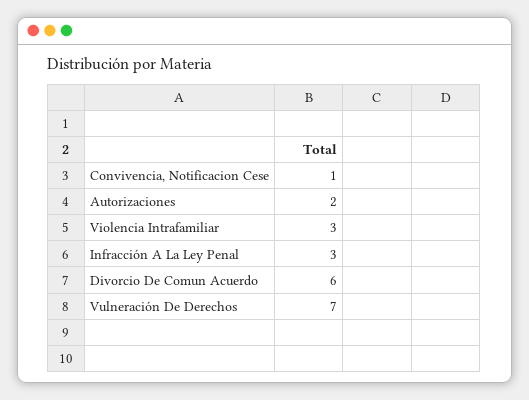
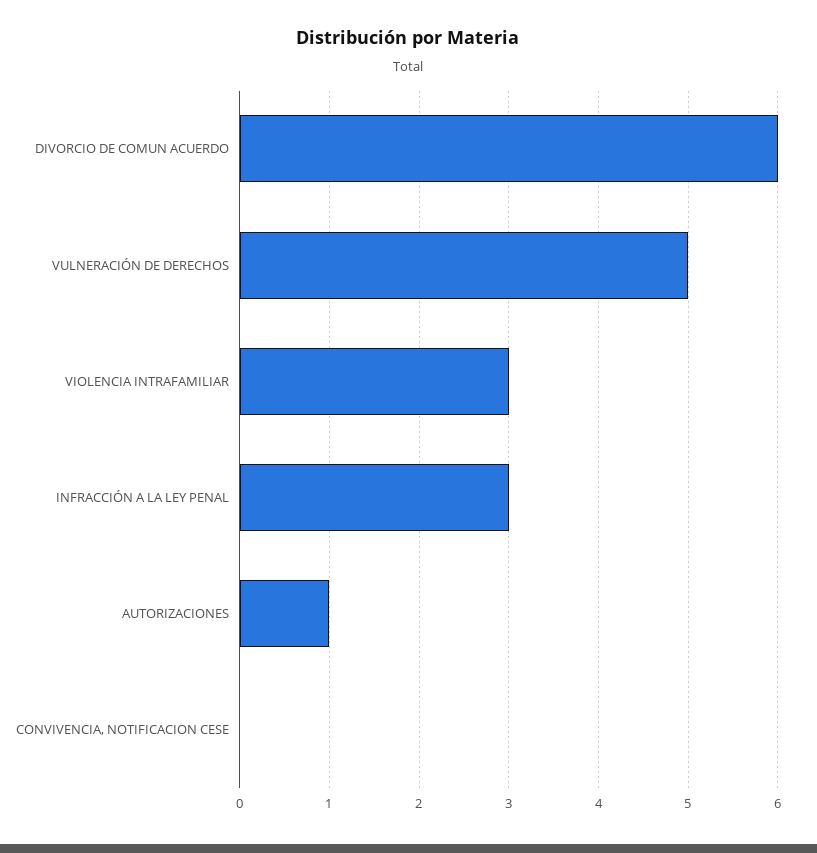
Convivencia, Notificacion Cese: 1 -> 0
Autorizaciones: 2 -> 1
Vulneración De Derechos: 7 -> 5

